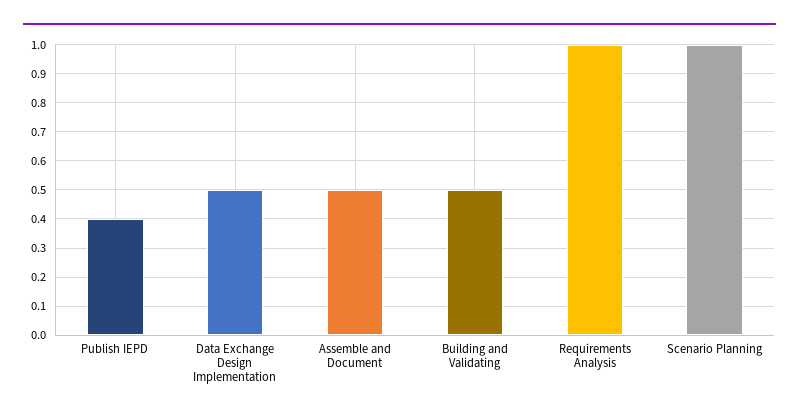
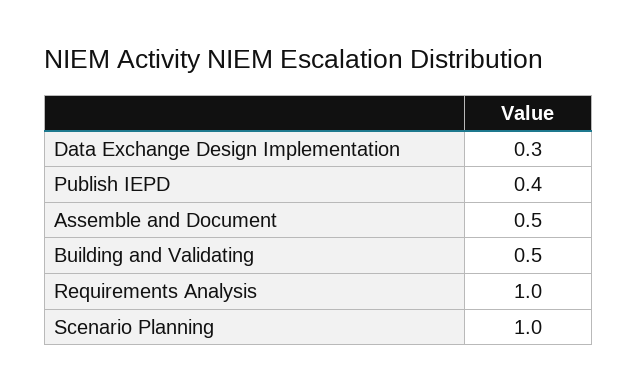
Data Exchange Design Implementation: 0.5 -> 0.3

